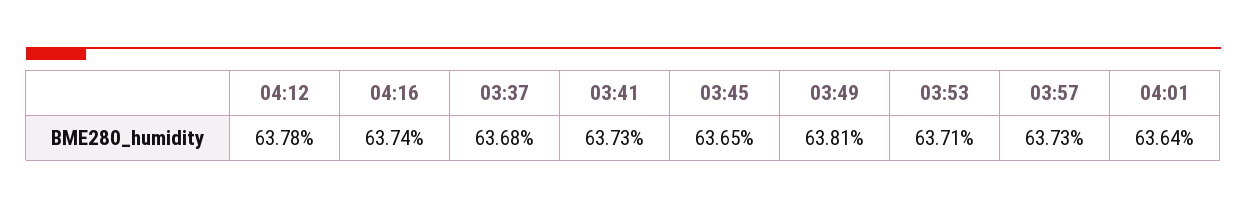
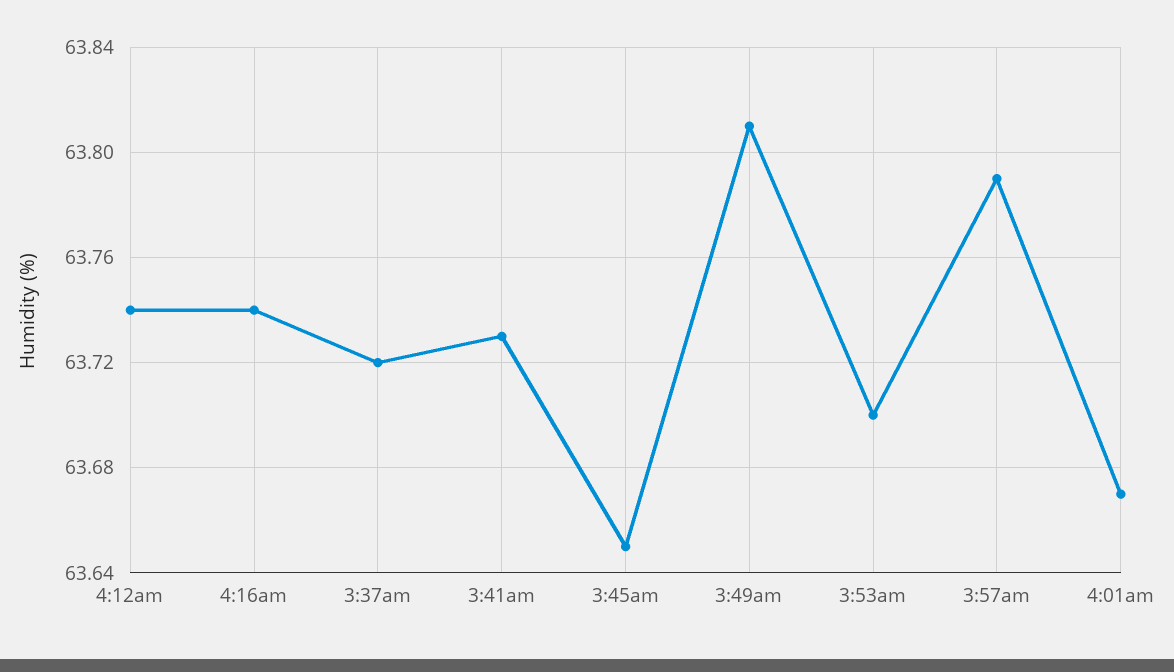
04:12: 63.78 -> 63.74
03:37: 63.68 -> 63.72
03:53: 63.71 -> 63.7
03:57: 63.73 -> 63.79
04:01: 63.64 -> 63.67

